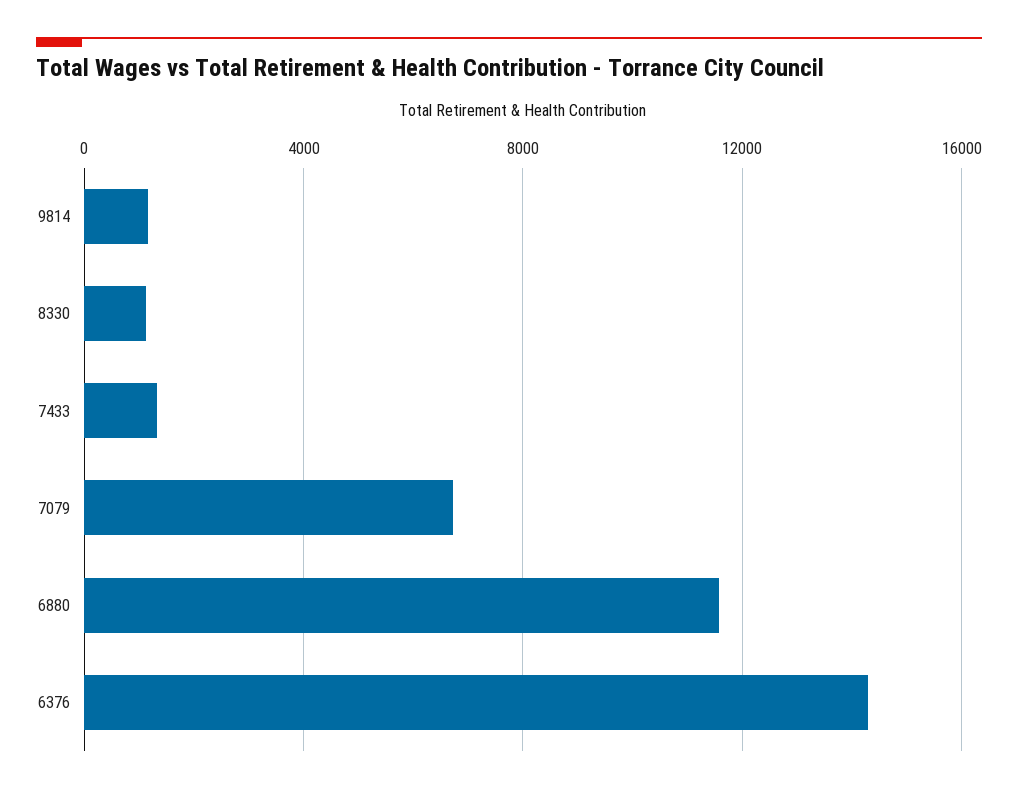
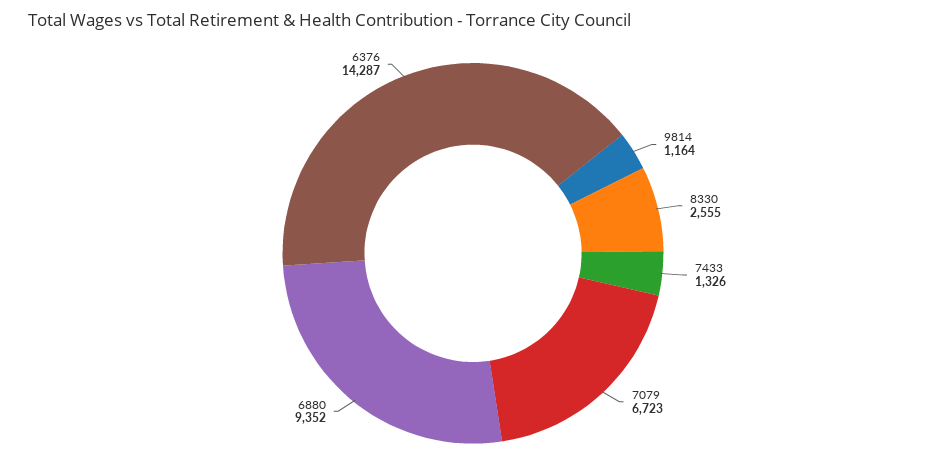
8330: 1000 -> 2555
6880: 11500 -> 9352

